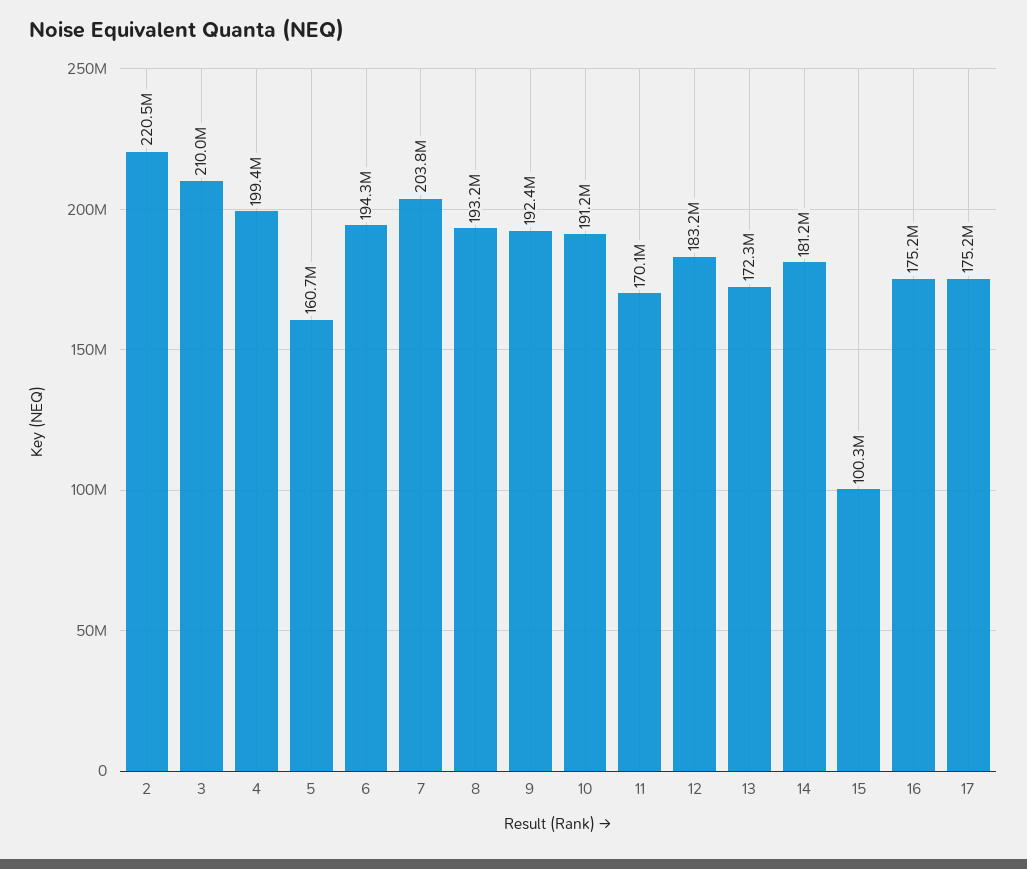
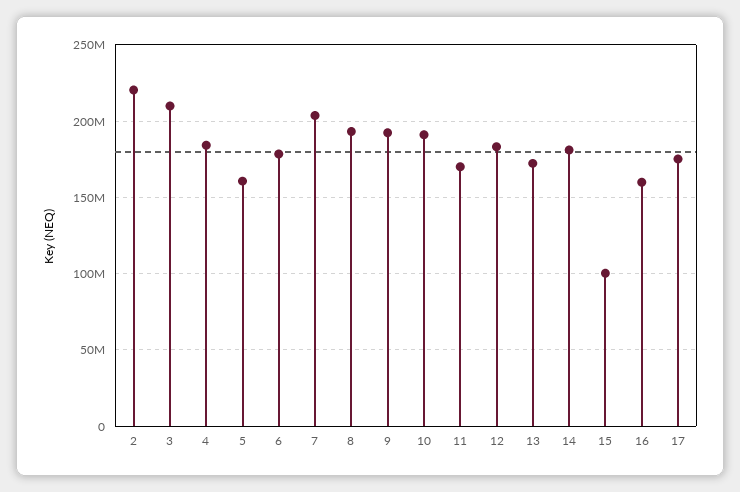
4: 199400000 -> 185000000
6: 194300000 -> 180000000
16: 175200000 -> 160000000

